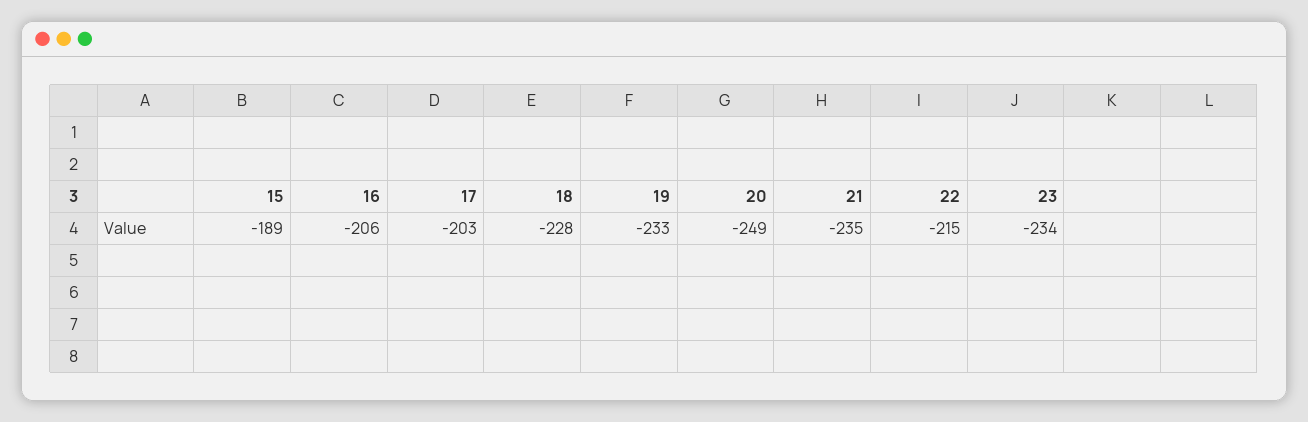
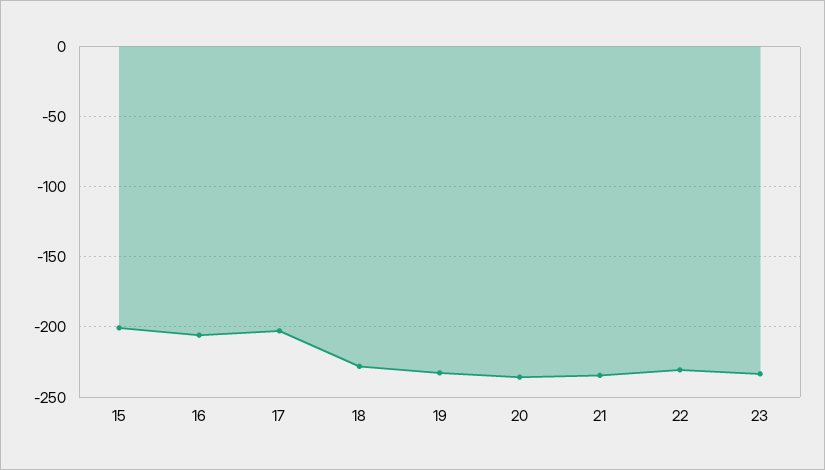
15: -189 -> -200
20: -249 -> -235
22: -215 -> -230

